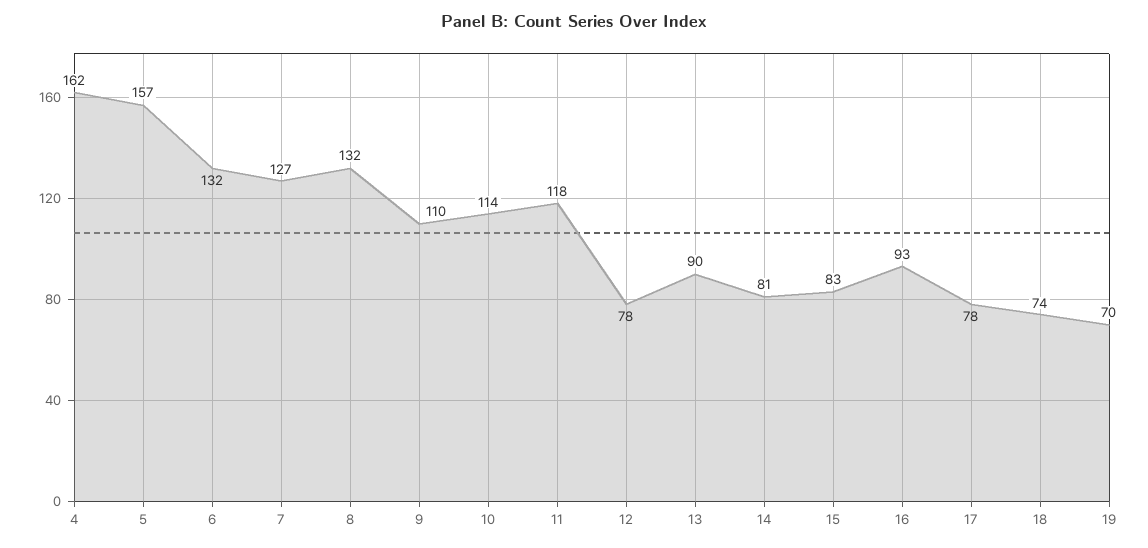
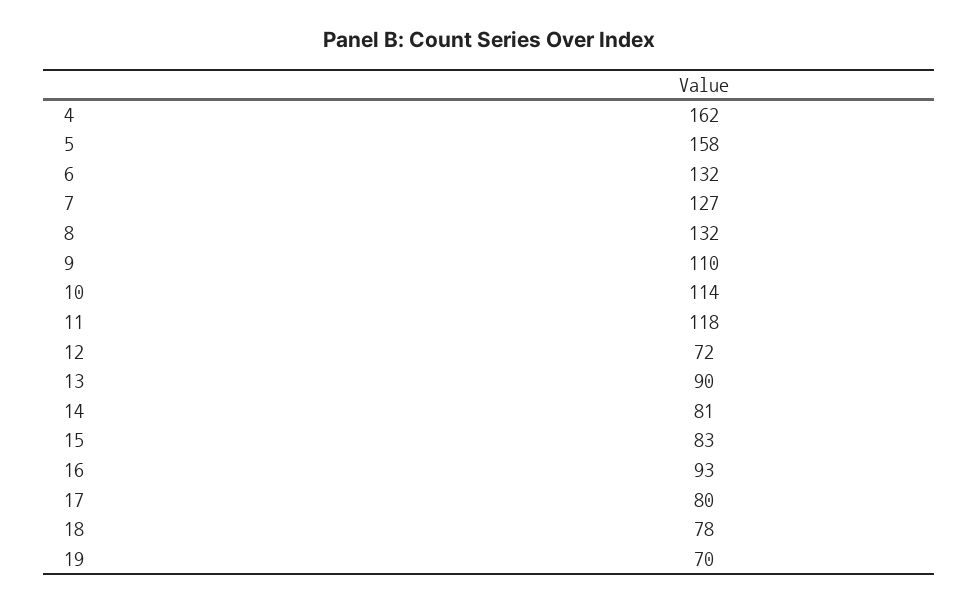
5: 157 -> 158
12: 78 -> 72
17: 78 -> 80
18: 74 -> 78

